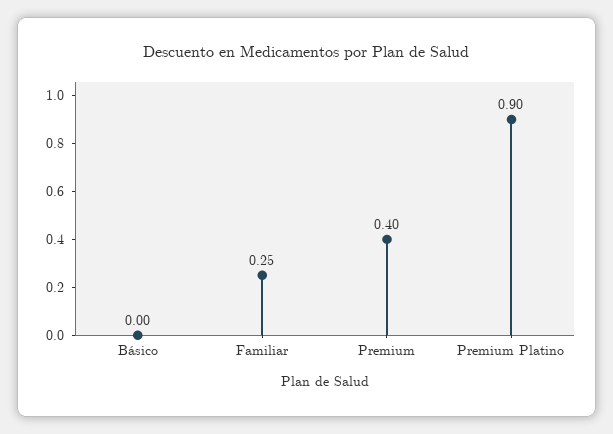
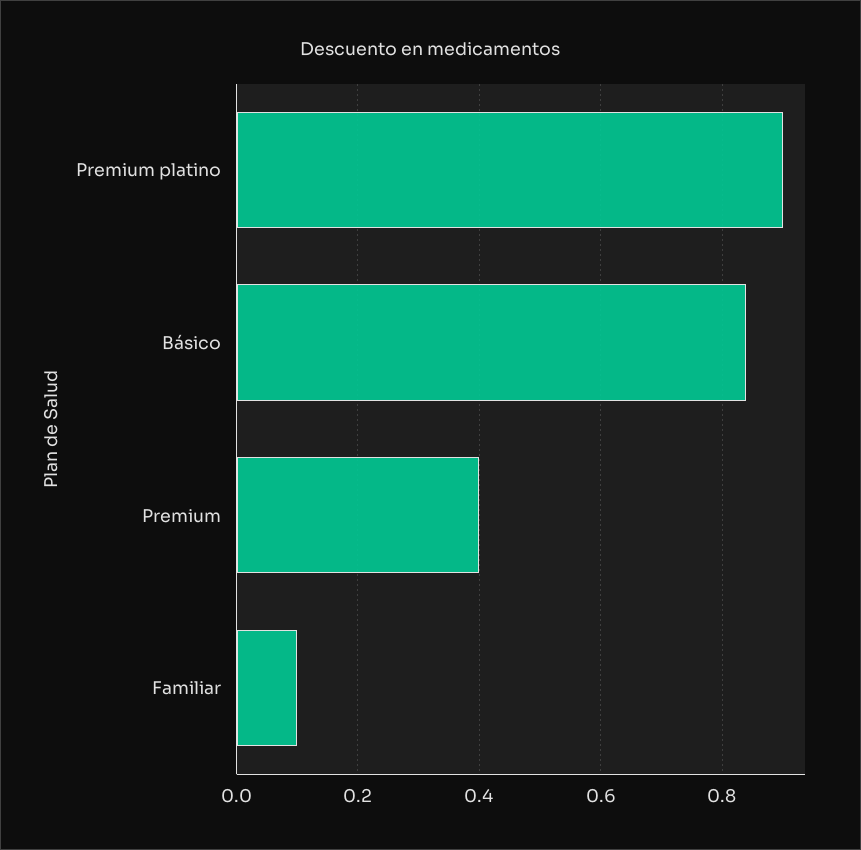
Básico: 0 -> 0.85
Familiar: 0.25 -> 0.1

